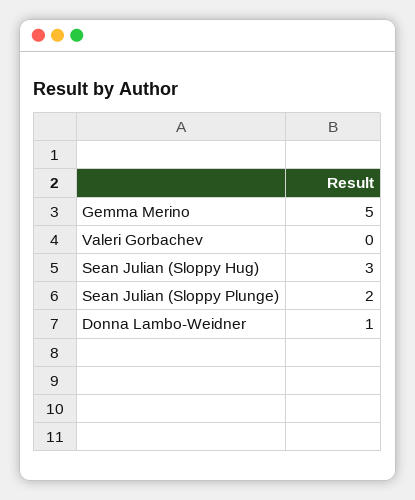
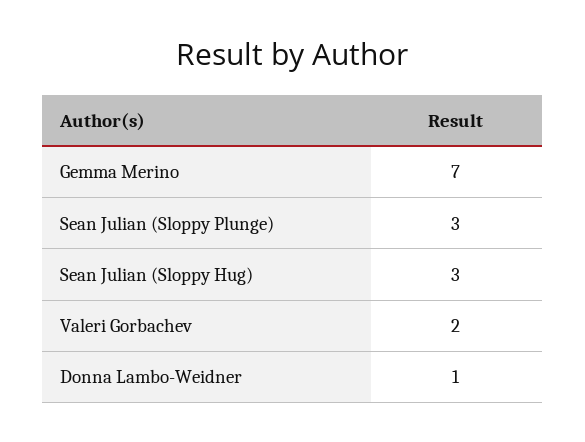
Gemma Merino: 5 -> 7
Valeri Gorbachev: 0 -> 2
Sean Julian (Sloppy Plunge): 2 -> 3

